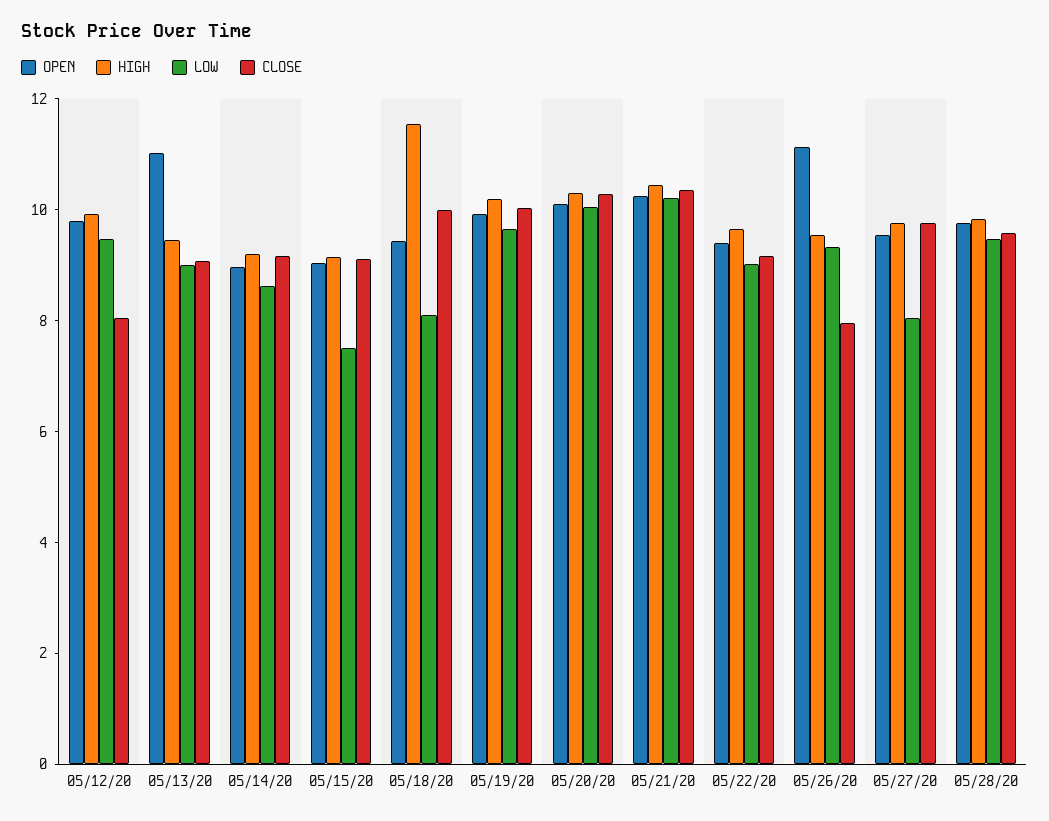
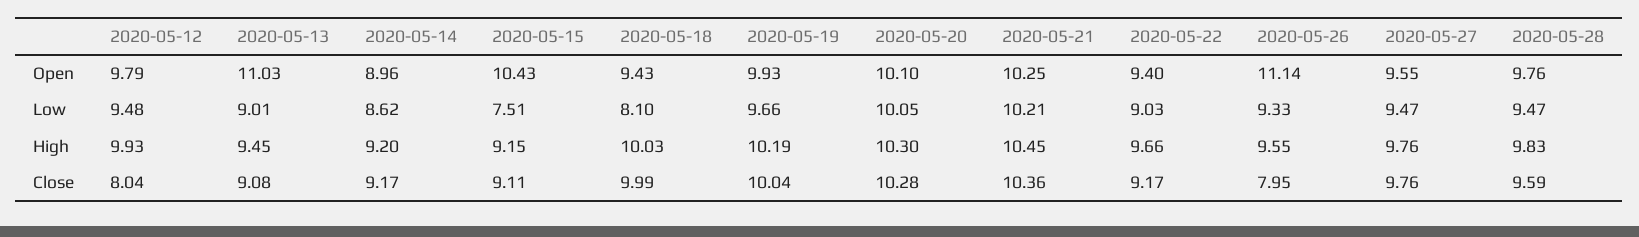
OPEN, 05/15/20: 9 -> 10.43
HIGH, 05/18/20: 11.5 -> 10.03
LOW, 05/27/20: 8 -> 9.47

